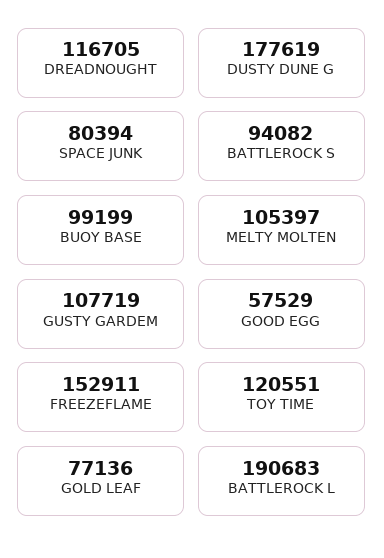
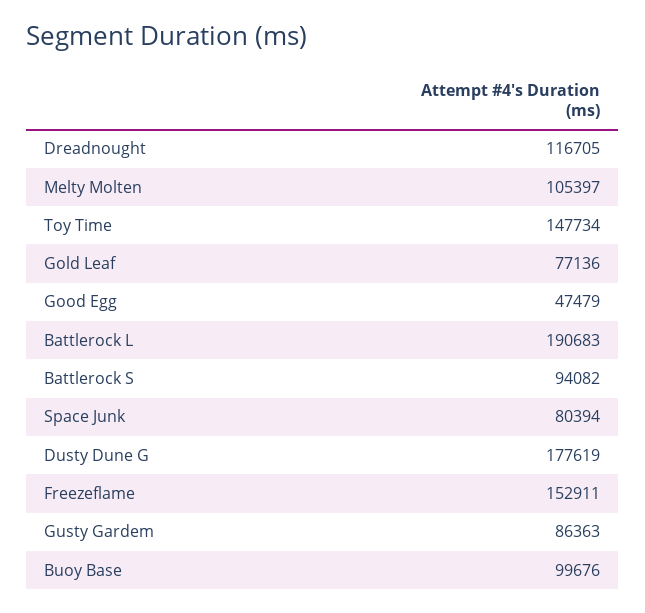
BUOY BASE: 99199 -> 99676
GUSTY GARDEM: 107719 -> 86363
GOOD EGG: 57529 -> 47479
TOY TIME: 120551 -> 147734

